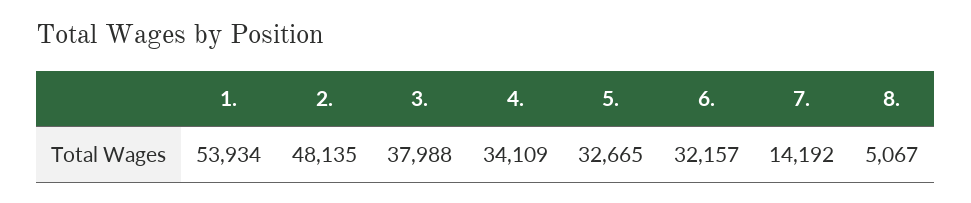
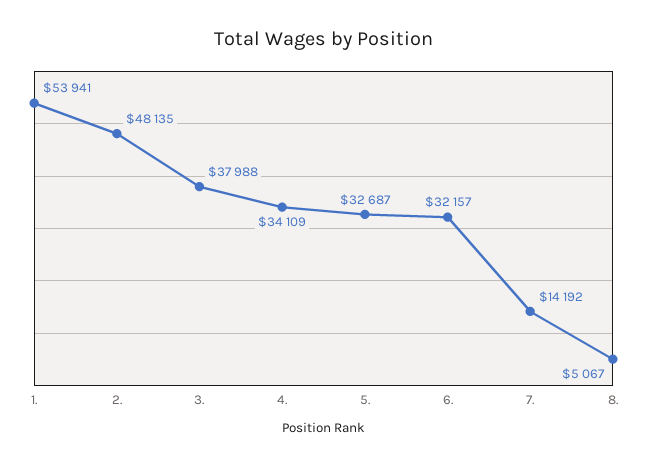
1.: 53934 -> 53941
5.: 32665 -> 32687

